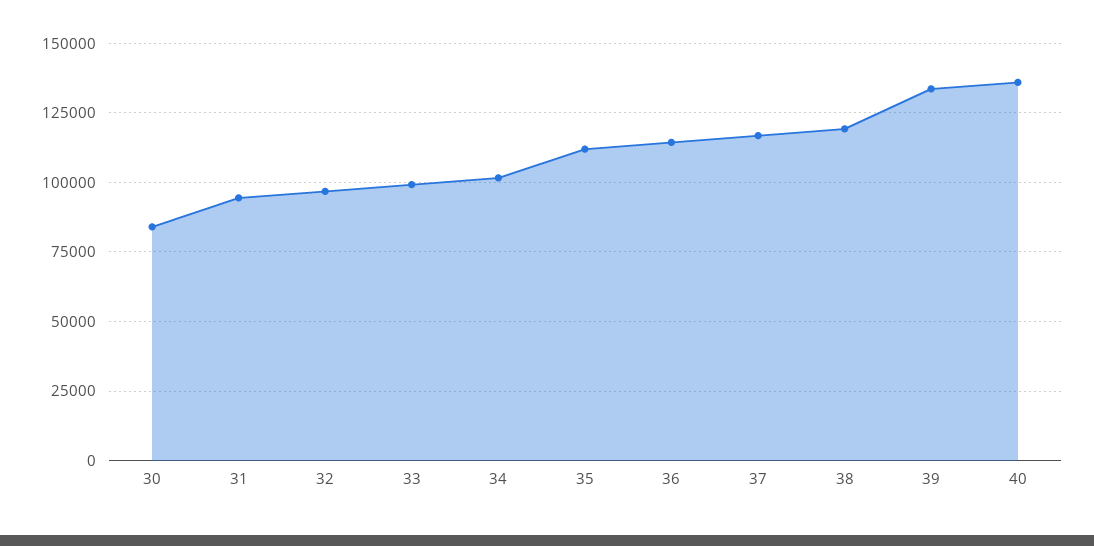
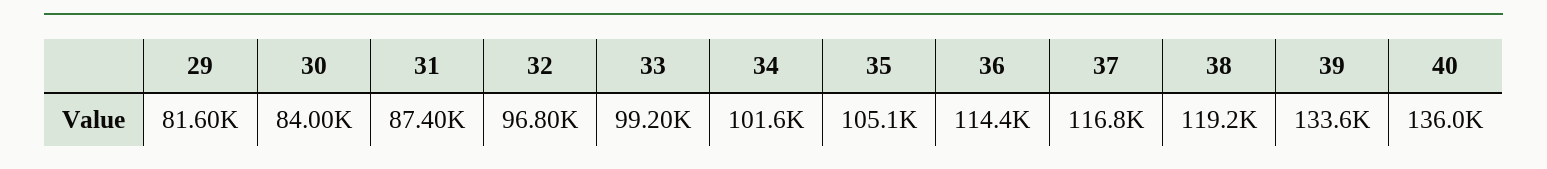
31: 95000 -> 87400
35: 112500 -> 105100
29: none -> 81600

